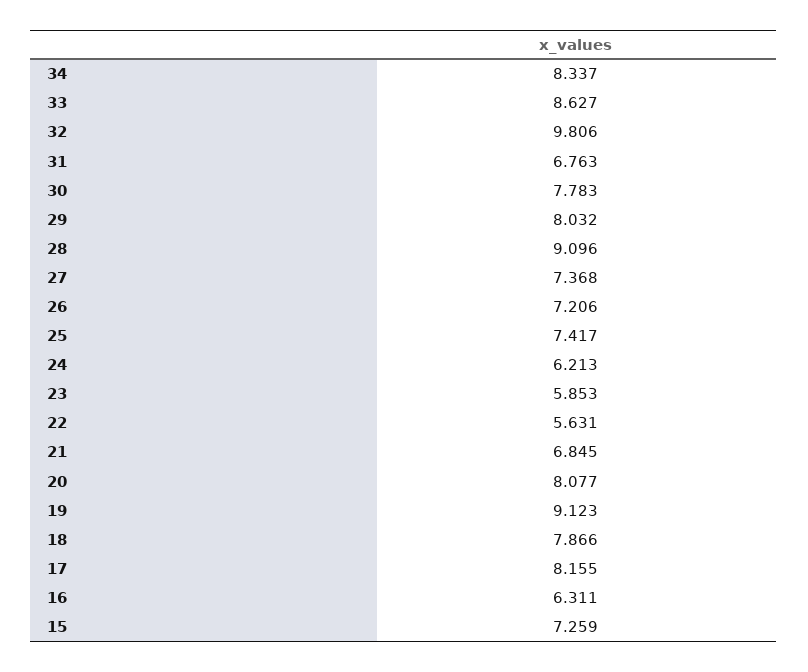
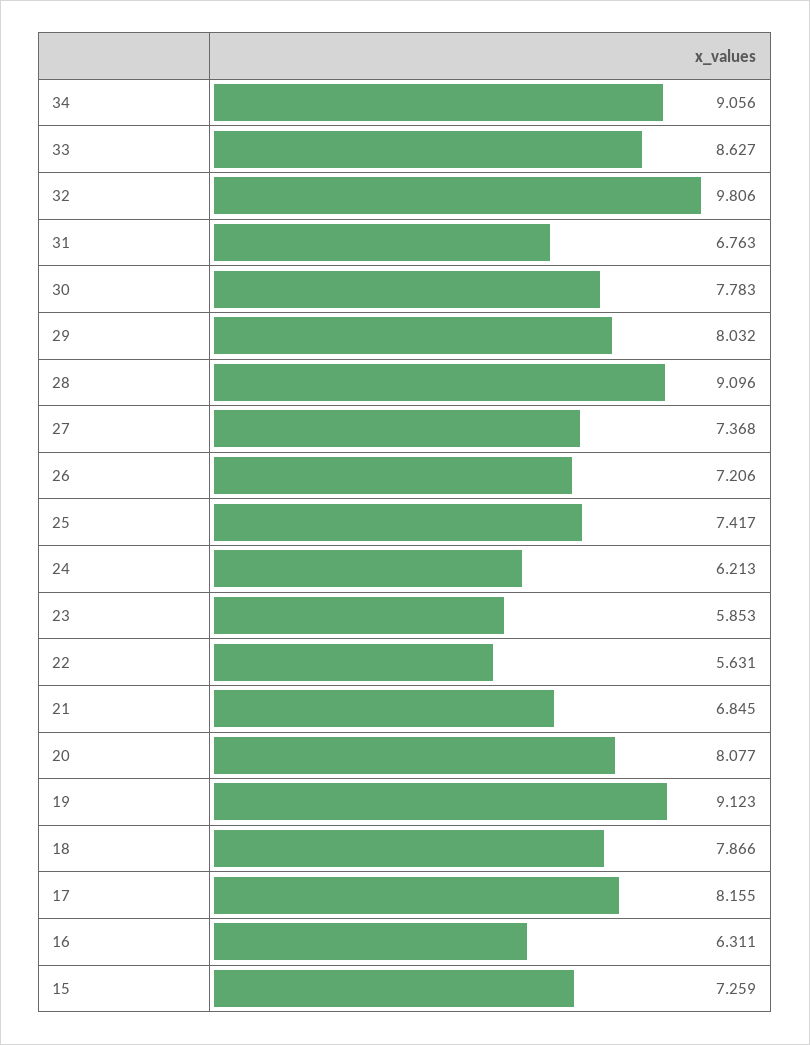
34: 8.337 -> 9.056

